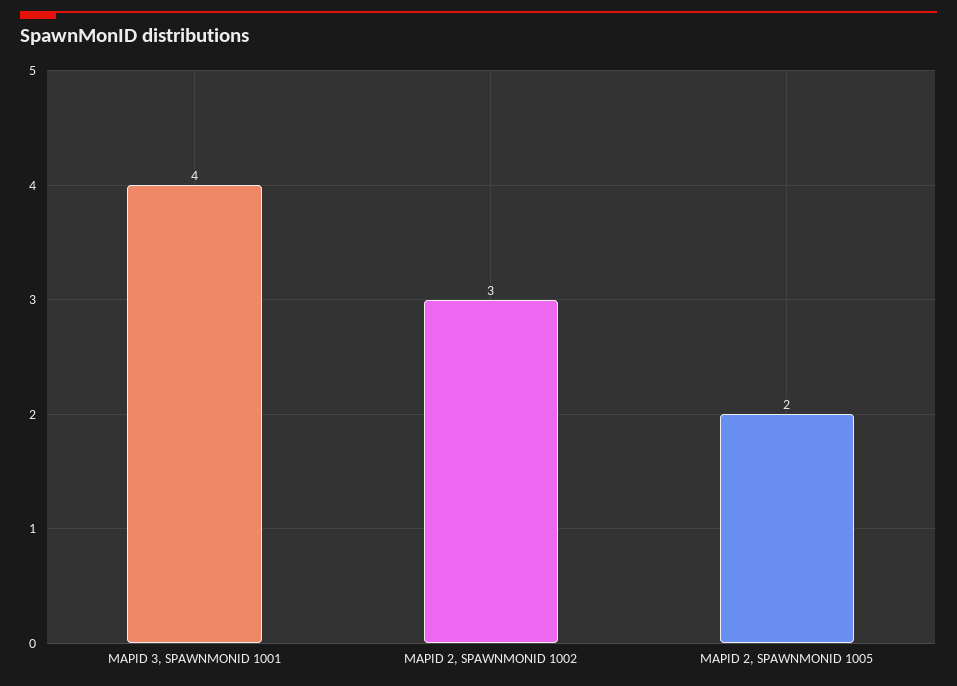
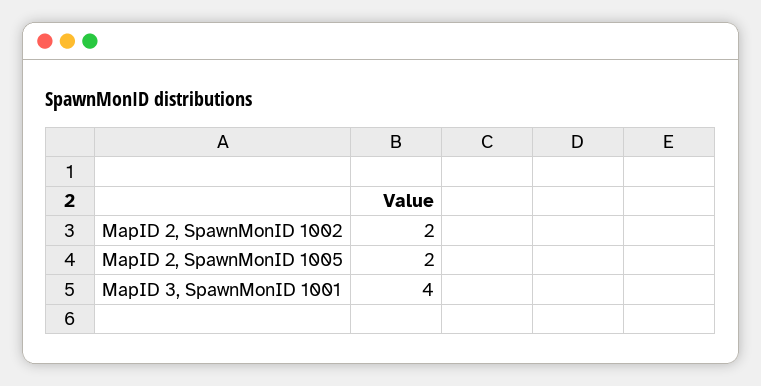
MAPID 2, SPAWNMONID 1002: 3 -> 2

